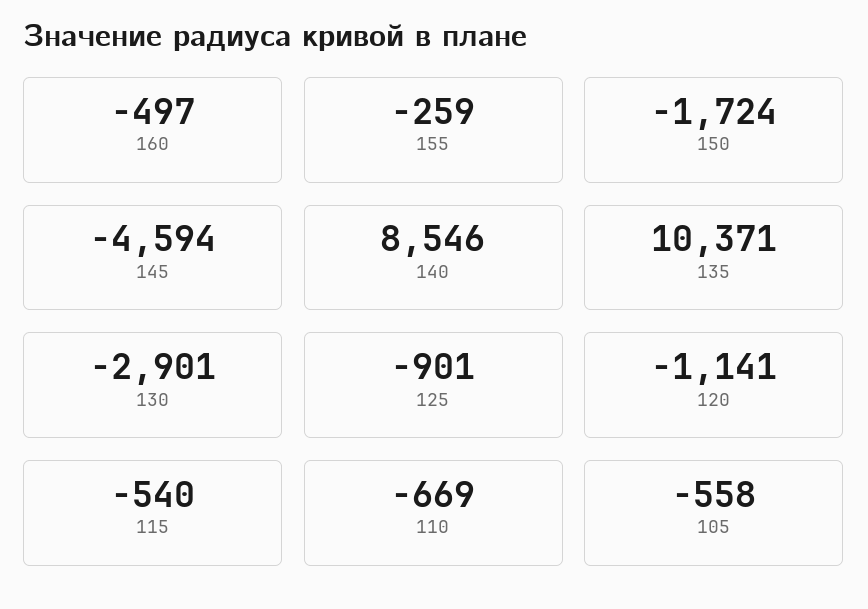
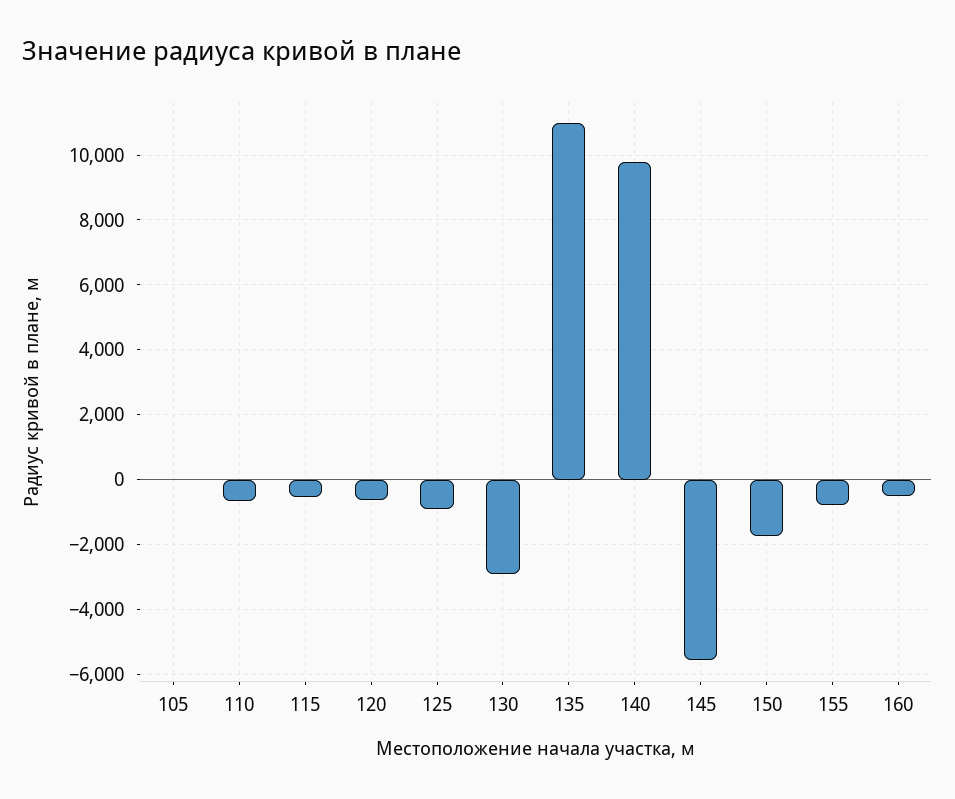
155: -259 -> -800
145: -4594 -> -5600
140: 8546 -> 9800
135: 10371 -> 11000
120: -1141 -> -600
105: -558 -> 0

